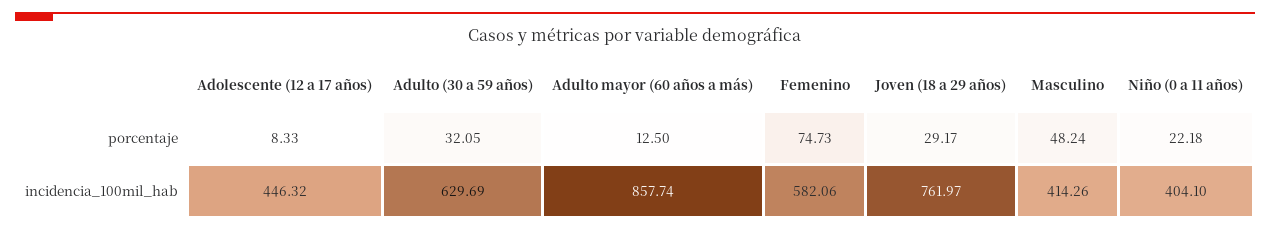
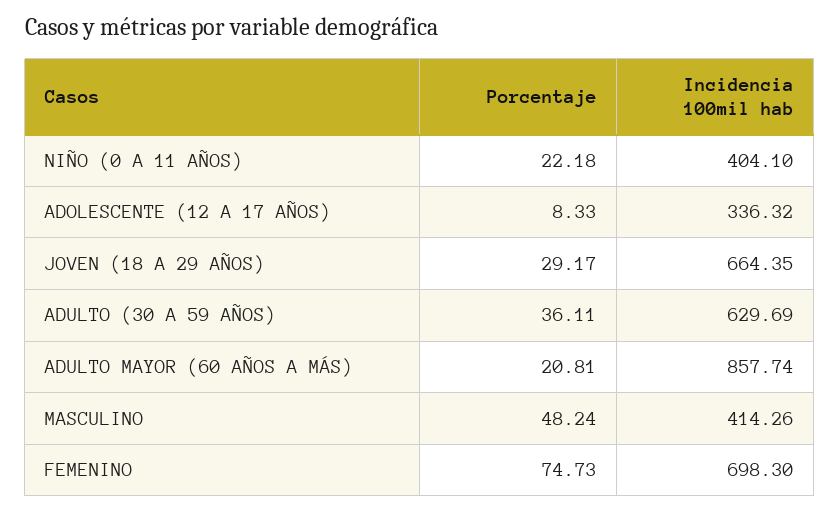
Adulto (30 a 59 años), porcentaje: 32.05 -> 36.11
Adulto mayor (60 años a más), porcentaje: 12.5 -> 20.81
Adolescente (12 a 17 años), incidencia_100mil_hab: 446.32 -> 336.32
Femenino, incidencia_100mil_hab: 582.06 -> 698.3
Joven (18 a 29 años), incidencia_100mil_hab: 761.97 -> 664.35

